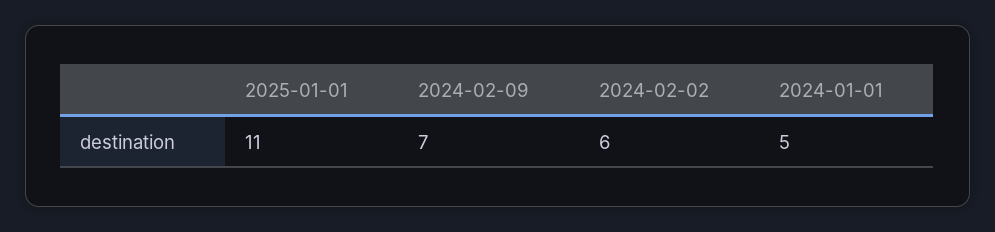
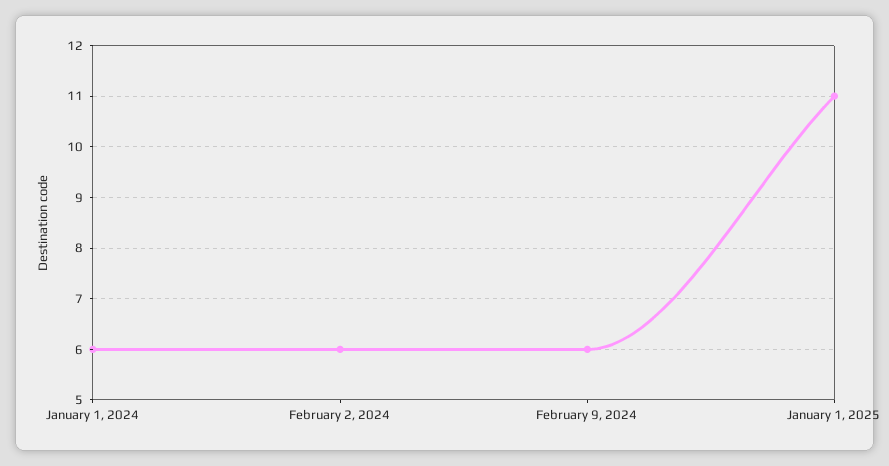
2024-02-09: 7 -> 6
2024-01-01: 5 -> 6

